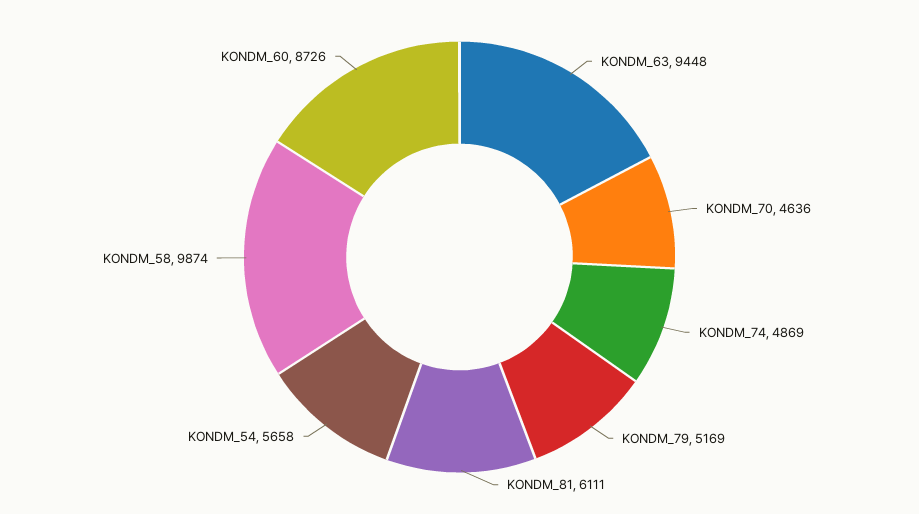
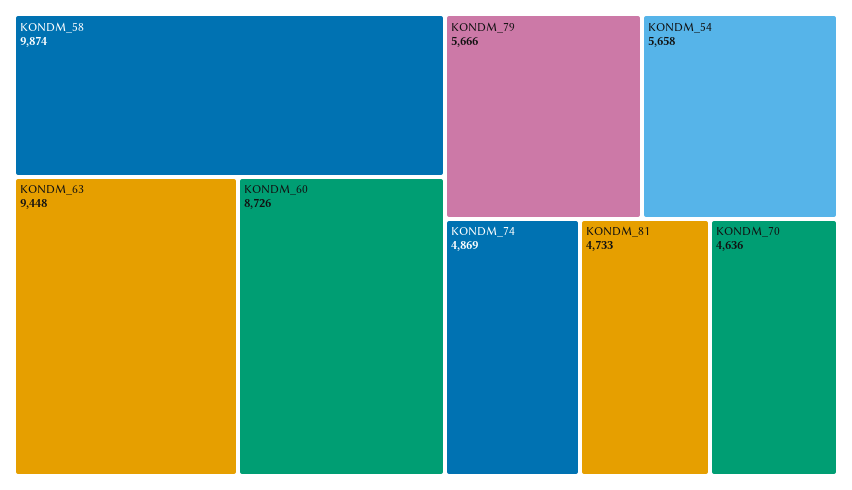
KONDM_79: 5169 -> 5666
KONDM_81: 6111 -> 4733

